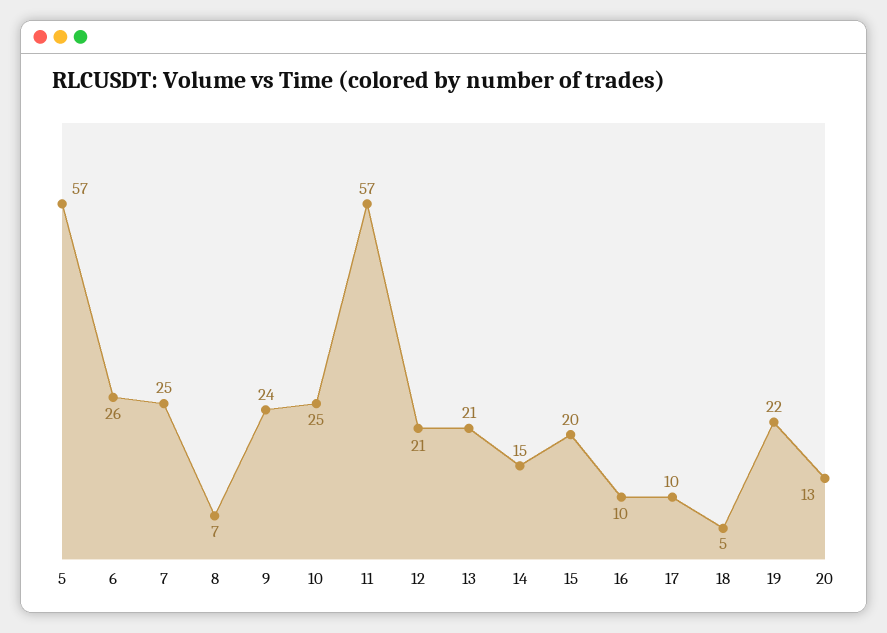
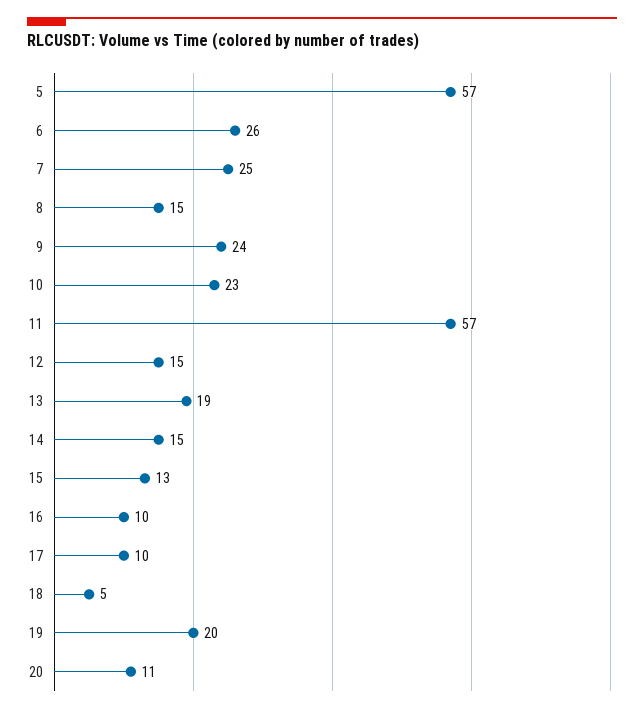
8: 7 -> 15
10: 25 -> 23
12: 21 -> 15
13: 21 -> 19
15: 20 -> 13
19: 22 -> 20
20: 13 -> 11

